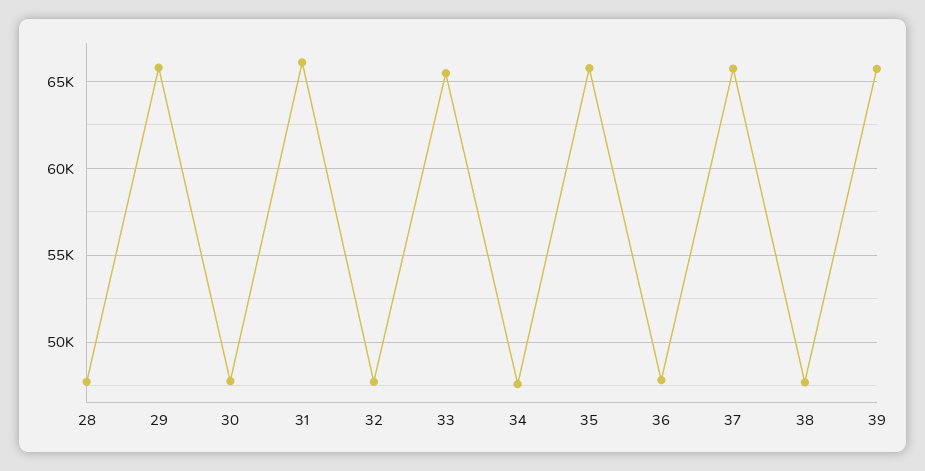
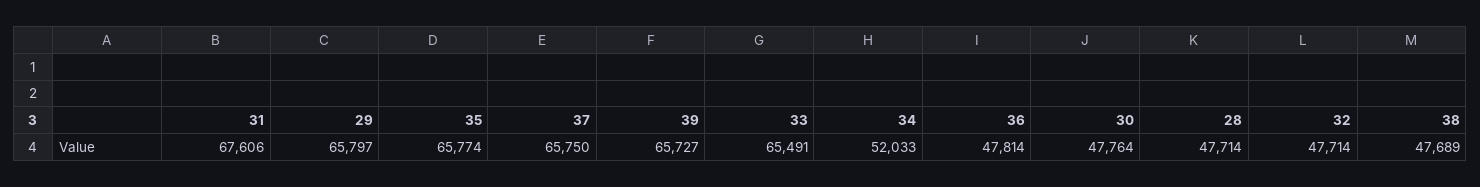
31: 66000 -> 67606
34: 47500 -> 52033

